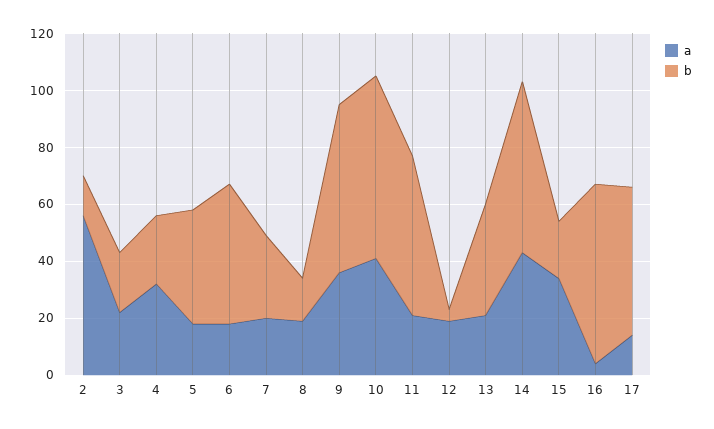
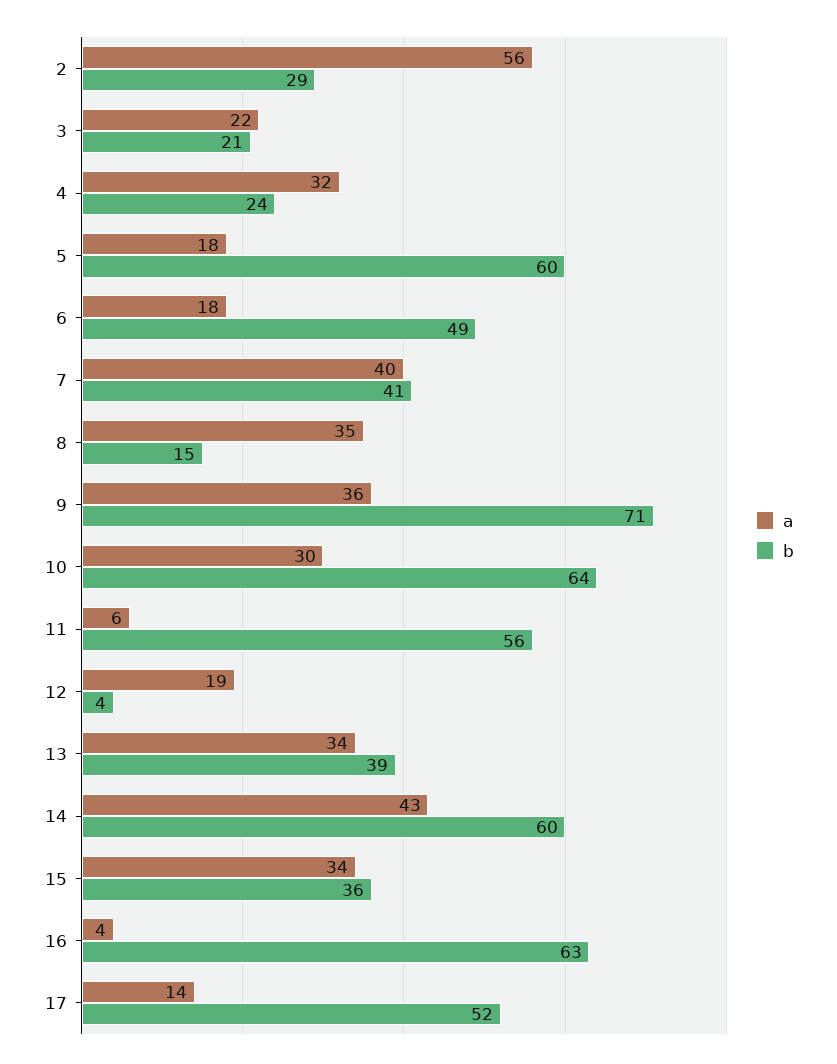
b, 2: 15 -> 29
b, 5: 40 -> 60
a, 7: 20 -> 40
b, 7: 30 -> 41
a, 8: 20 -> 35
b, 9: 60 -> 71
a, 10: 40 -> 30
a, 11: 20 -> 6
a, 13: 20 -> 34
b, 15: 20 -> 36

